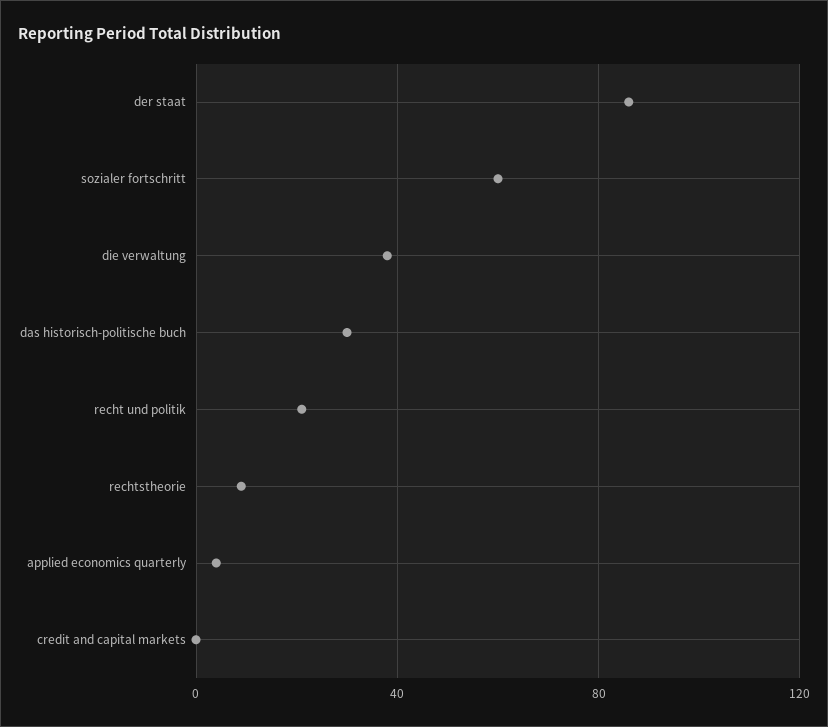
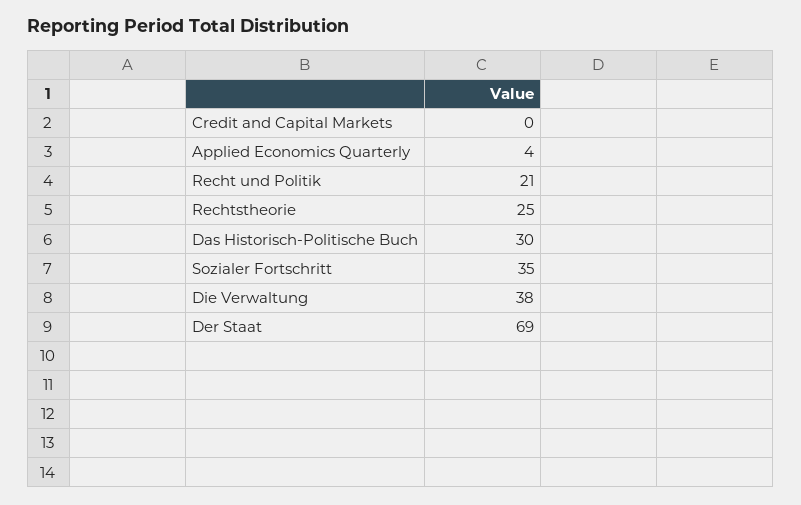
der staat: 85 -> 69
sozialer fortschritt: 60 -> 35
rechtstheorie: 10 -> 25

